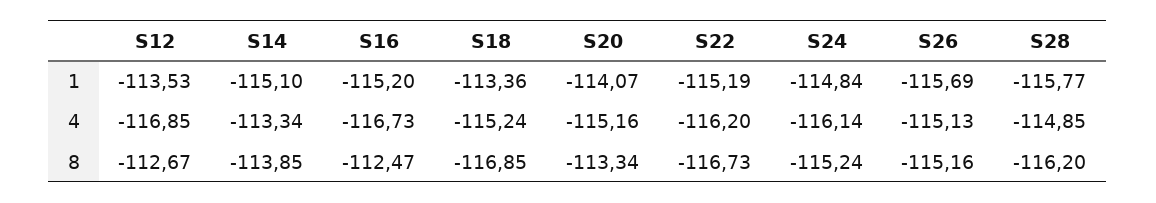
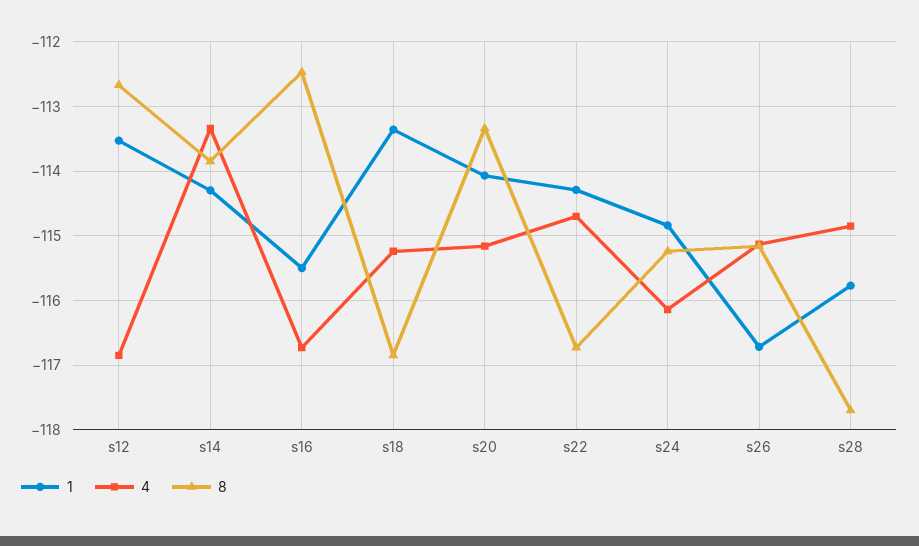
1, S14: -115.1 -> -114.3
1, S16: -115.2 -> -115.5
1, S22: -115.19 -> -114.3
1, S26: -115.69 -> -116.7
4, S22: -116.2 -> -114.7
8, S28: -116.2 -> -117.7

